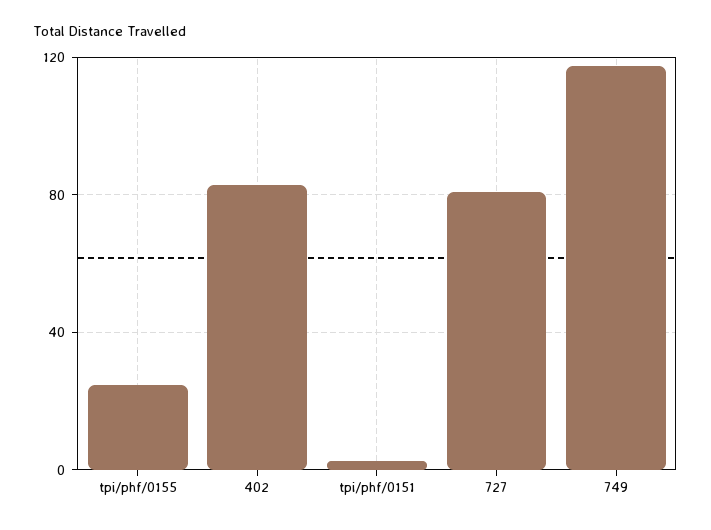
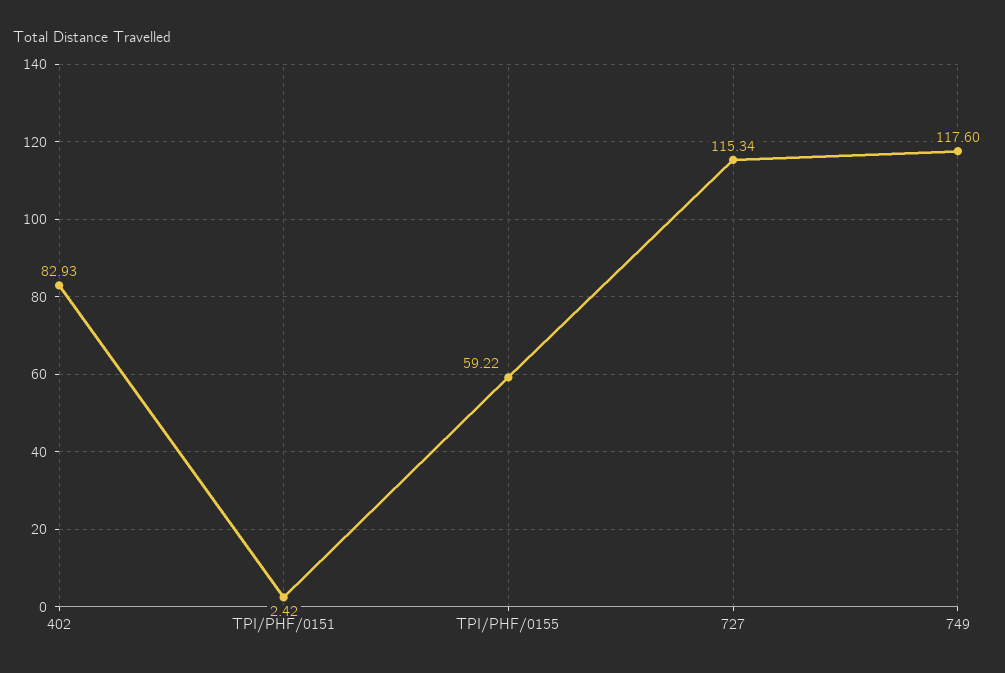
tpi/phf/0155: 25 -> 59.22
727: 80 -> 115.34

